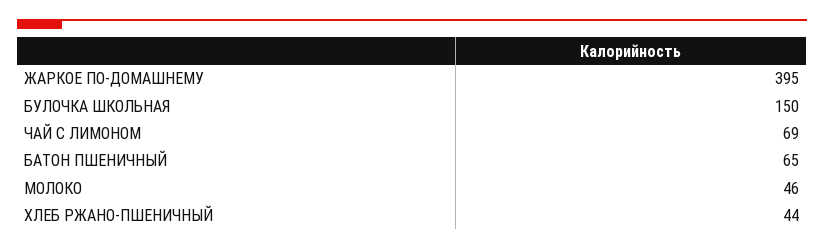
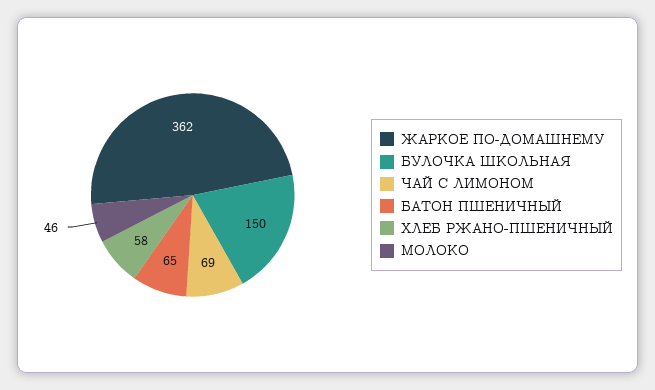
ЖАРКОЕ ПО-ДОМАШНЕМУ: 395 -> 362
ХЛЕБ РЖАНО-ПШЕНИЧНЫЙ: 44 -> 58

